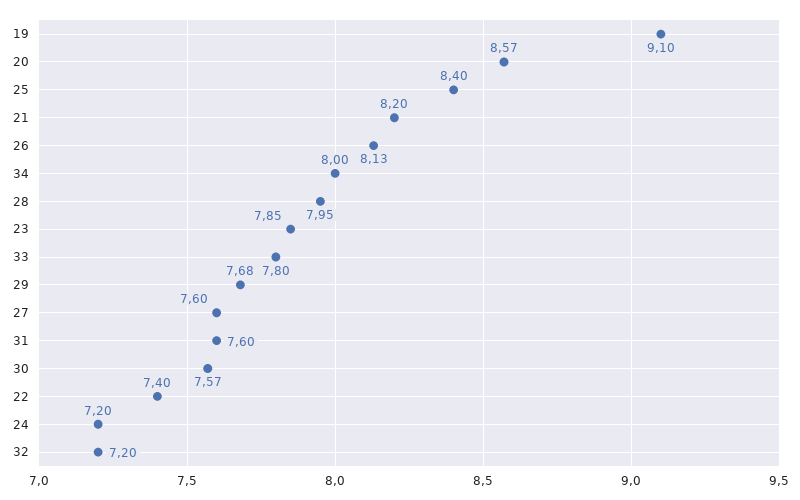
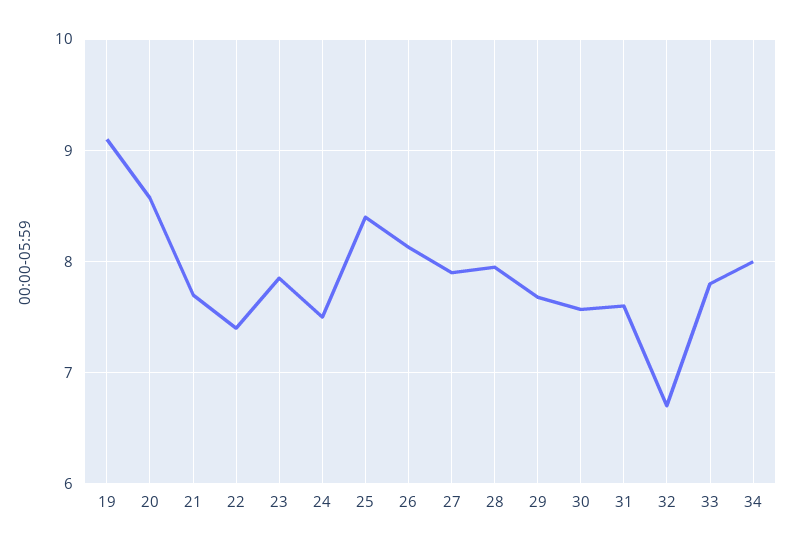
21: 8.2 -> 7.7
27: 7.6 -> 7.9
24: 7.2 -> 7.5
32: 7.2 -> 6.7

